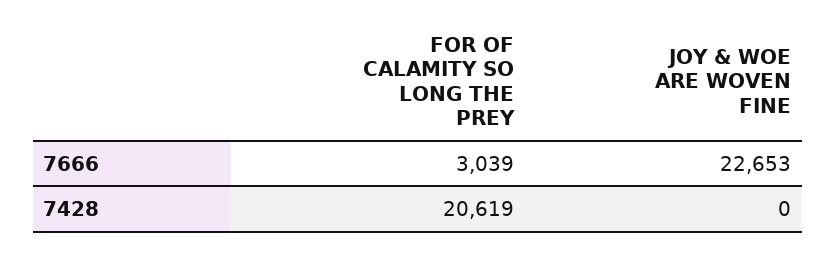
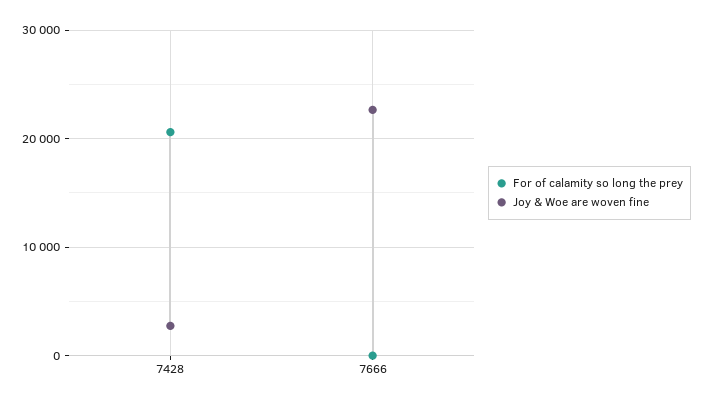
FOR OF CALAMITY SO LONG THE PREY, 7666: 3039 -> 0
JOY & WOE ARE WOVEN FINE, 7428: 0 -> 3000

